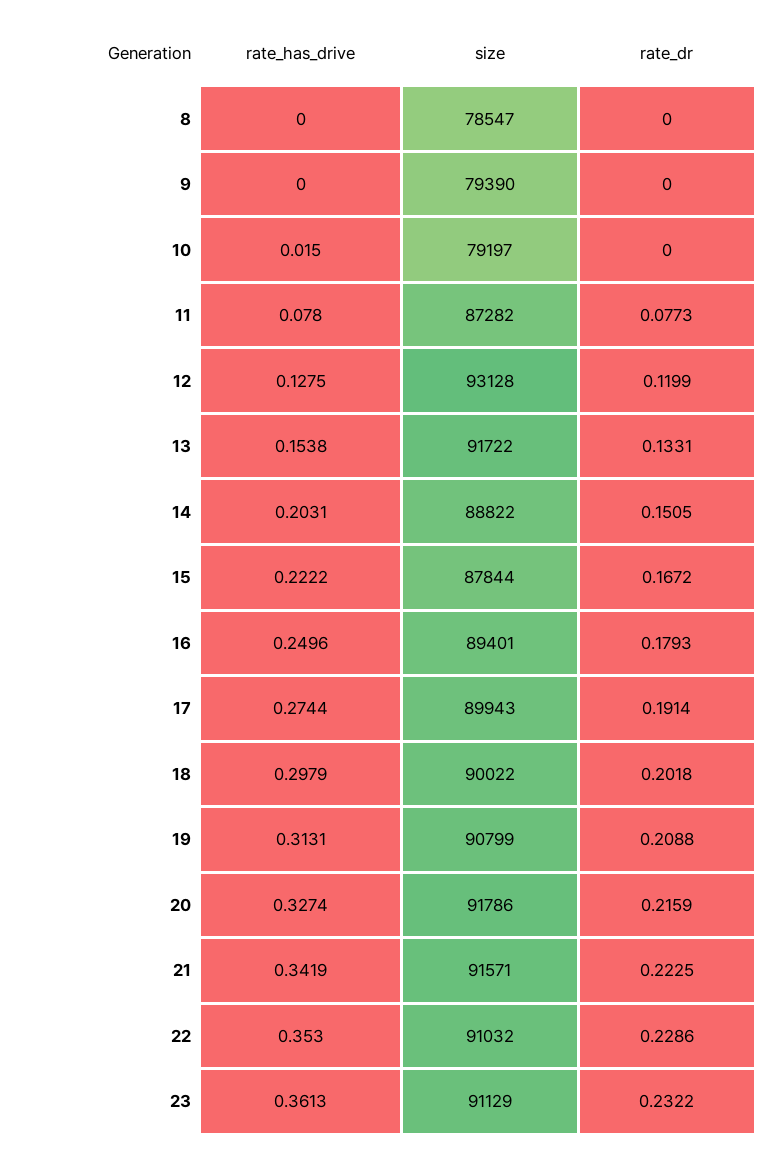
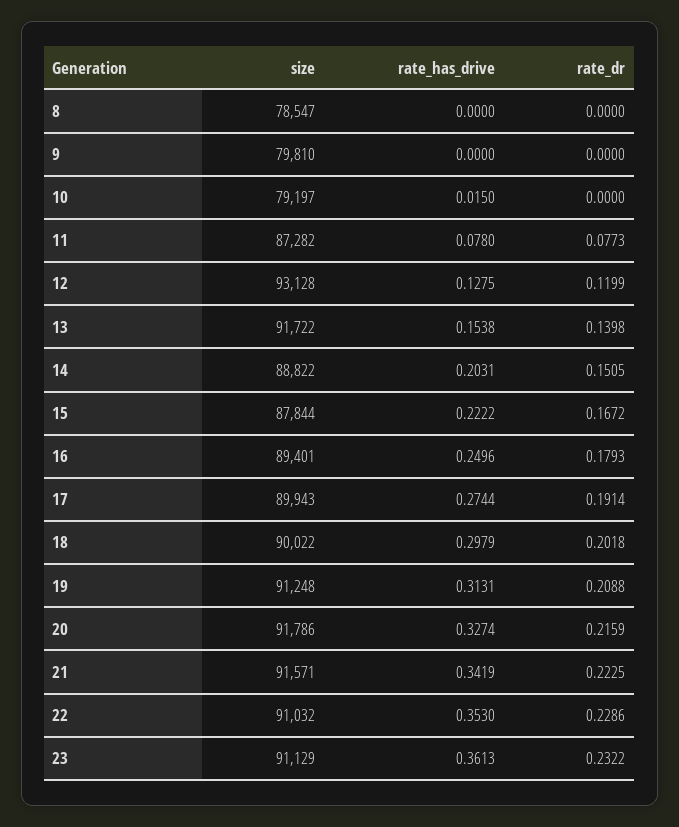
size, 9: 79390 -> 79810
rate_dr, 13: 0.1331 -> 0.1398
size, 19: 90799 -> 91248

